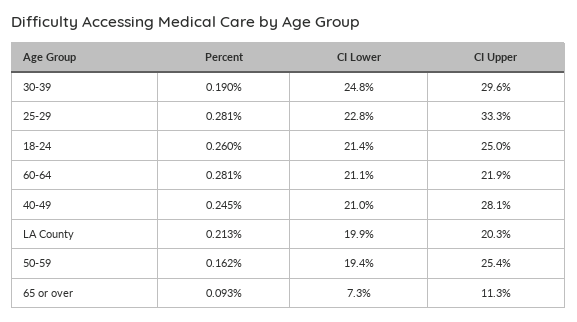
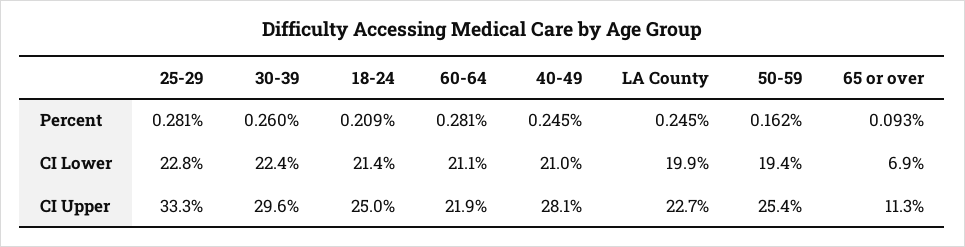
Percent, 30-39: 0.19 -> 0.26
CI Lower, 30-39: 24.8 -> 22.4
Percent, 18-24: 0.26 -> 0.209
Percent, LA County: 0.213 -> 0.245
CI Upper, LA County: 20.3 -> 22.7
CI Lower, 65 or over: 7.3 -> 6.9

